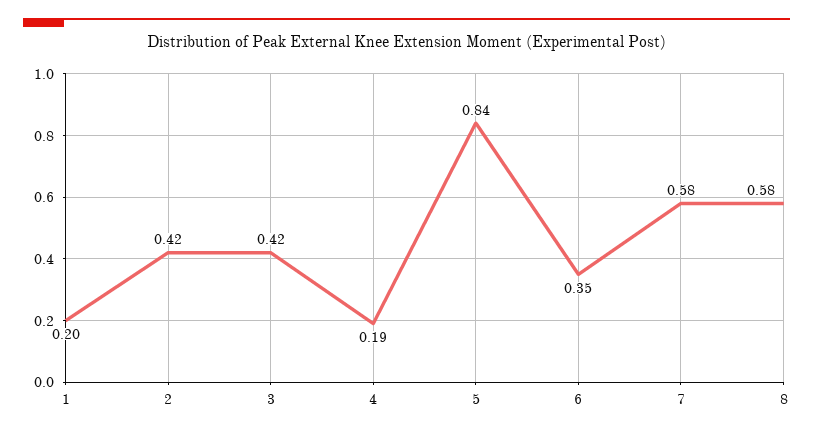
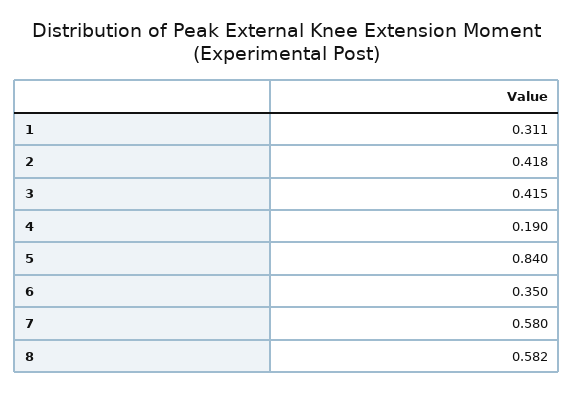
1: 0.2 -> 0.311

